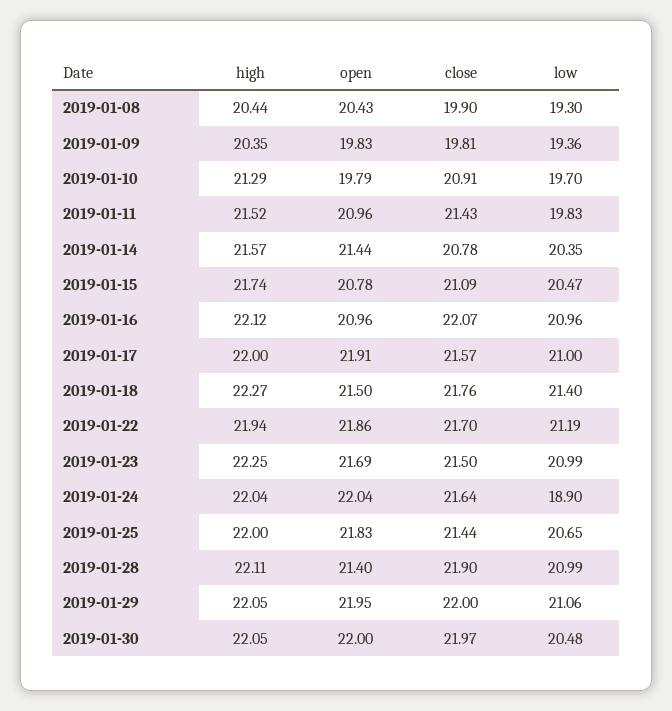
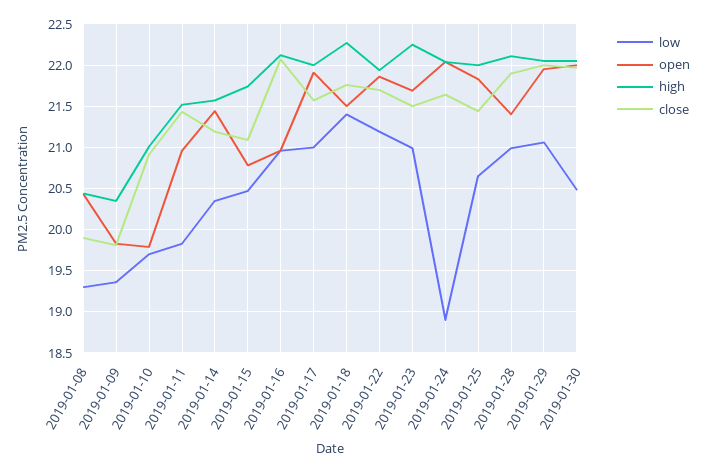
high, 2019-01-10: 21.29 -> 21
close, 2019-01-14: 20.78 -> 21.2

